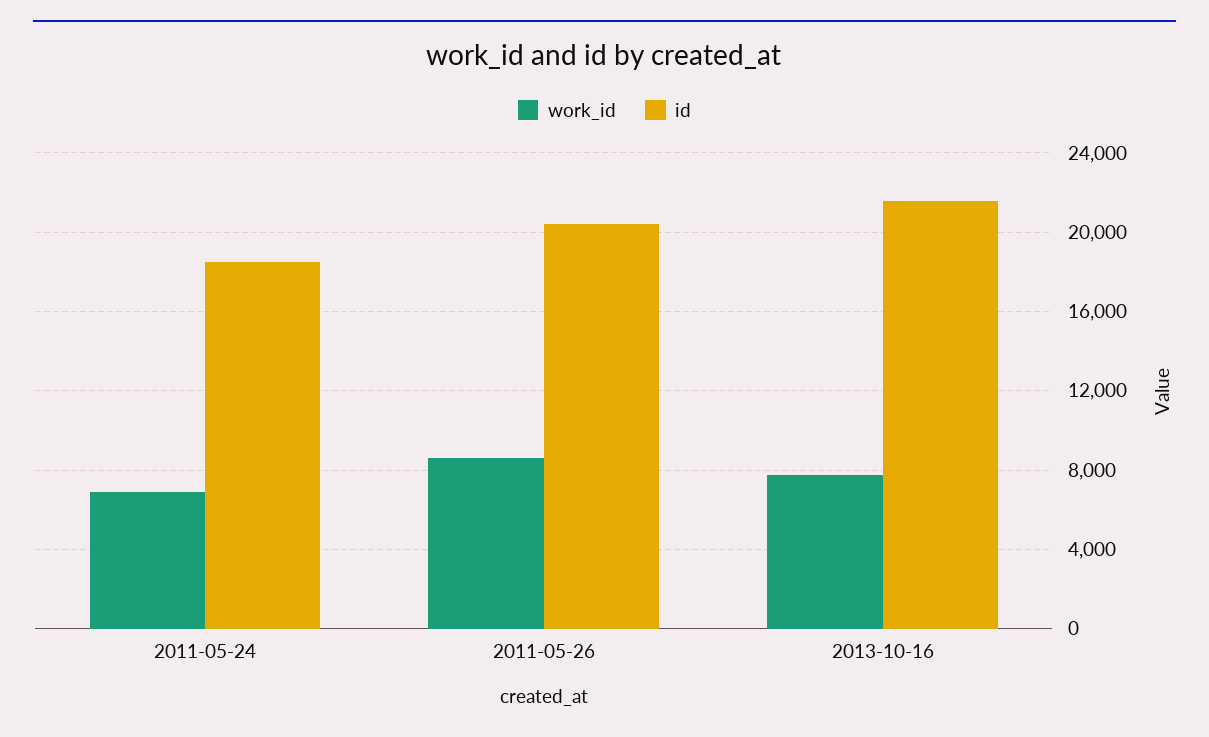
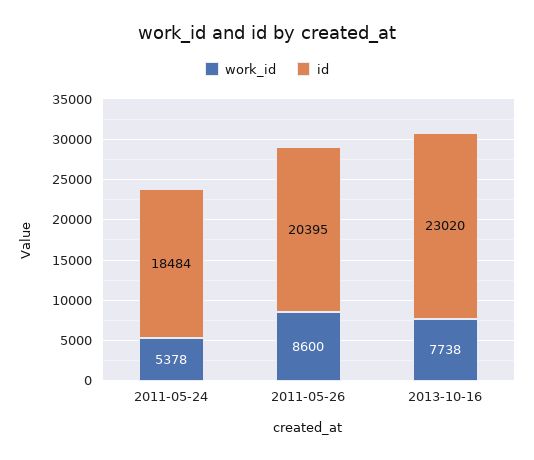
work_id, 2011-05-24: 7000 -> 5378
id, 2013-10-16: 21500 -> 23020

